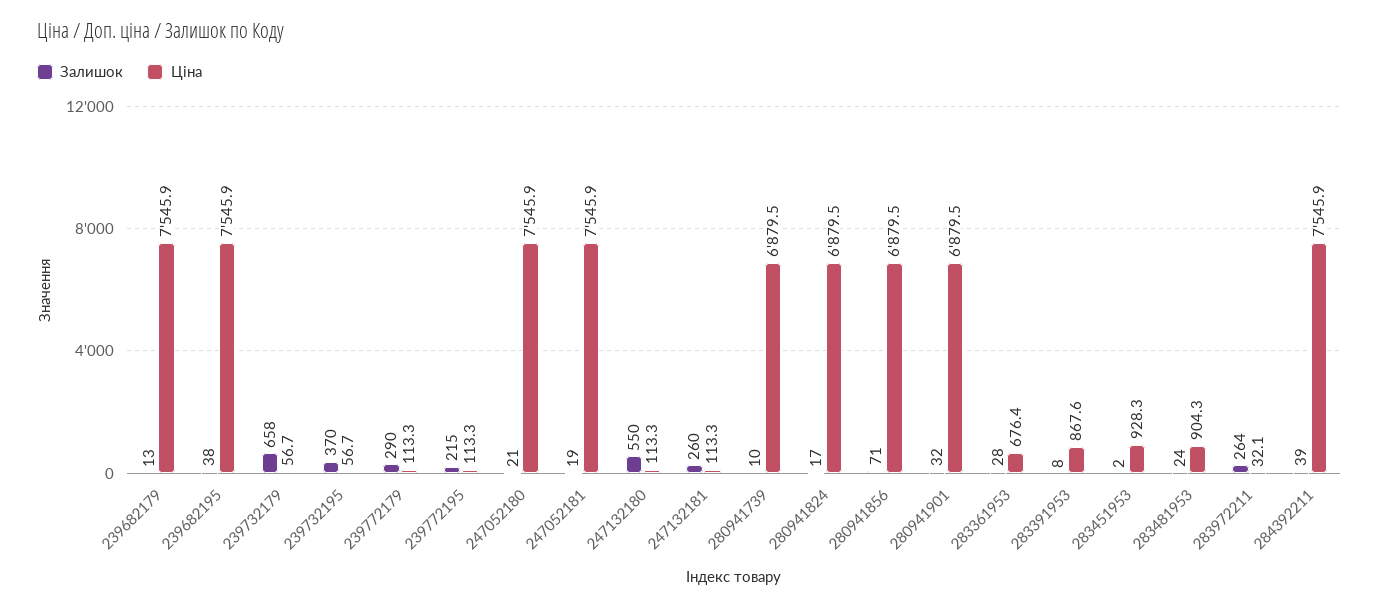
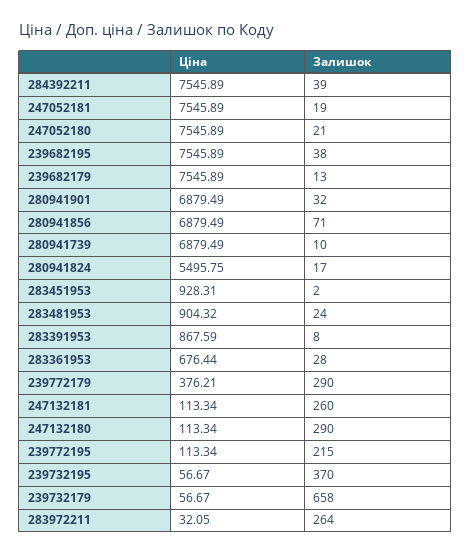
Ціна, 239772179: 113.3 -> 376.21
Залишок, 247132180: 550 -> 290
Ціна, 280941824: 6879.5 -> 5495.75

